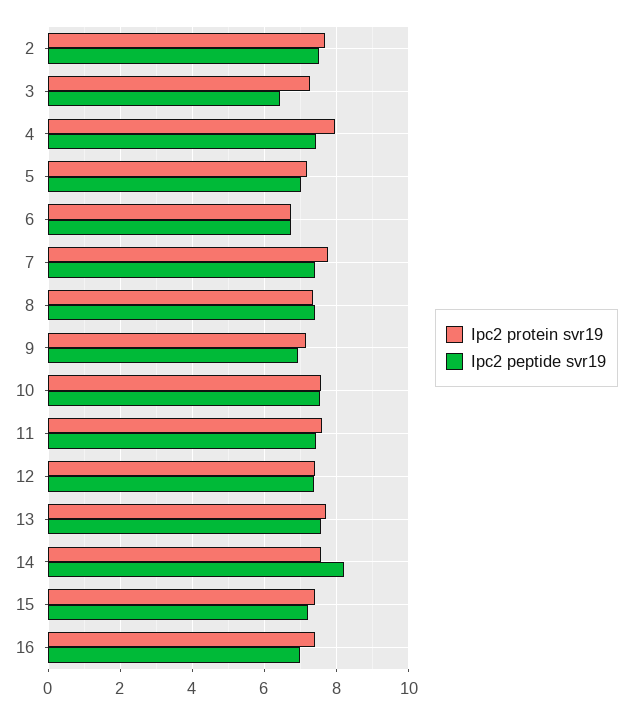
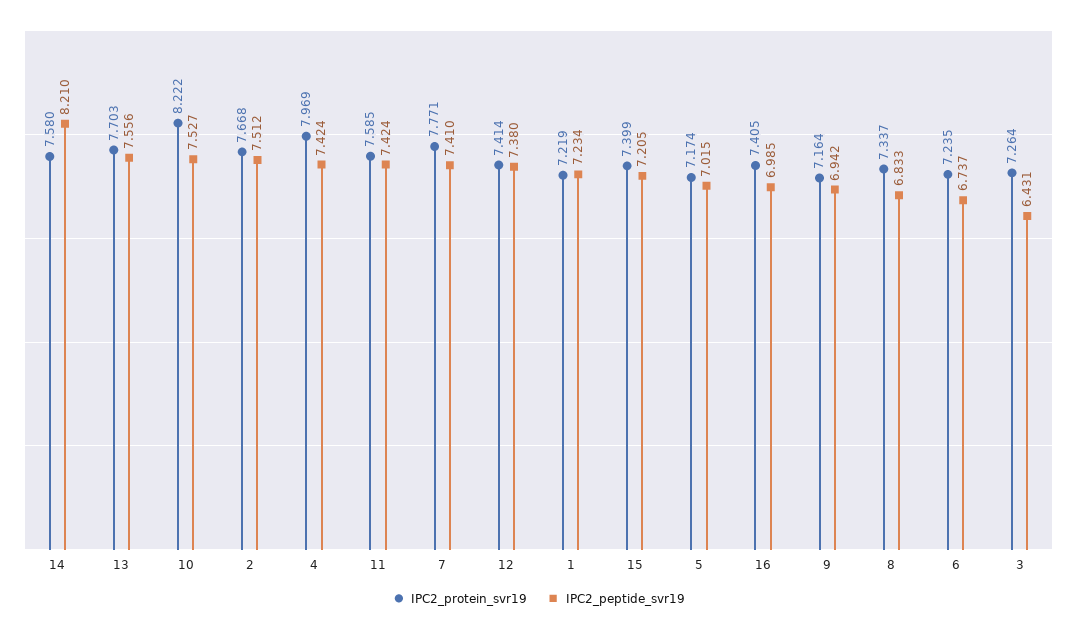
Ipc2 protein svr19, 6: 6.8 -> 7.235
Ipc2 peptide svr19, 8: 7.4 -> 6.833
Ipc2 protein svr19, 10: 7.6 -> 8.222
Ipc2 protein svr19, 1: none -> 7.219
Ipc2 peptide svr19, 1: none -> 7.234

